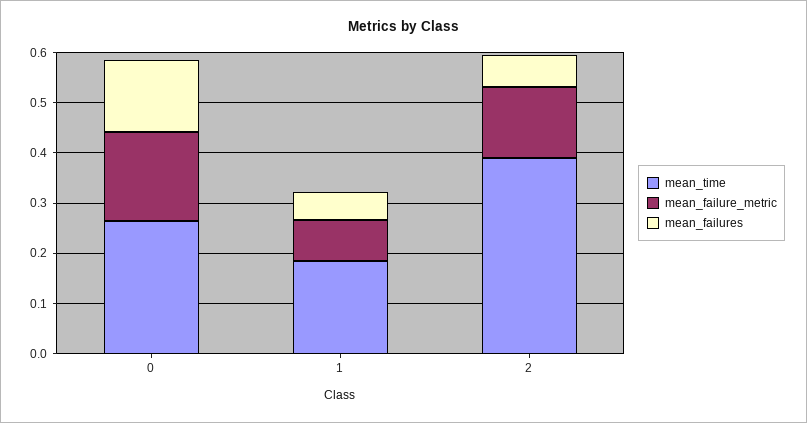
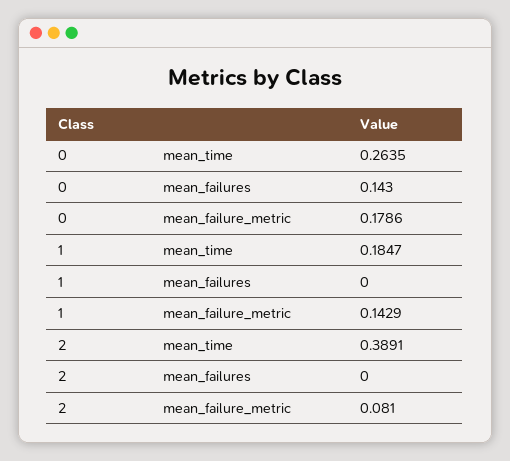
mean_failure_metric, 1: 0.08 -> 0.1429
mean_failures, 1: 0.06 -> 0
mean_failure_metric, 2: 0.14 -> 0.081
mean_failures, 2: 0.06 -> 0

